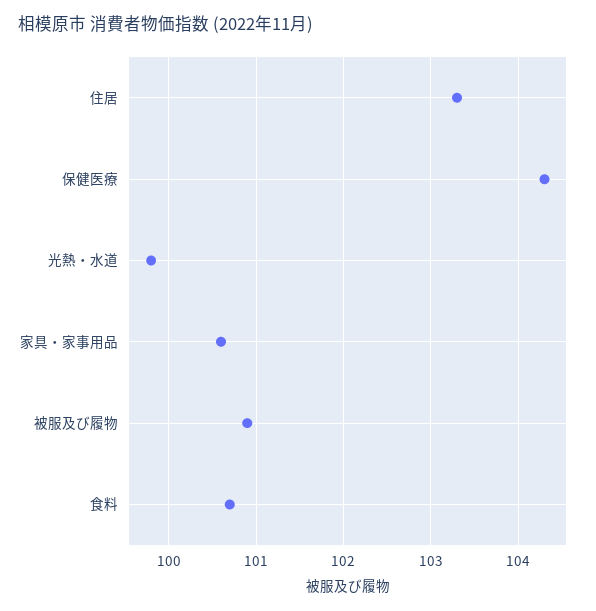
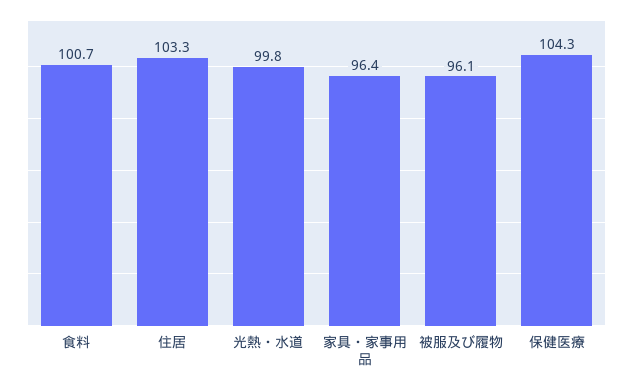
家具・家事用品: 100.6 -> 96.4
被服及び履物: 100.9 -> 96.1

